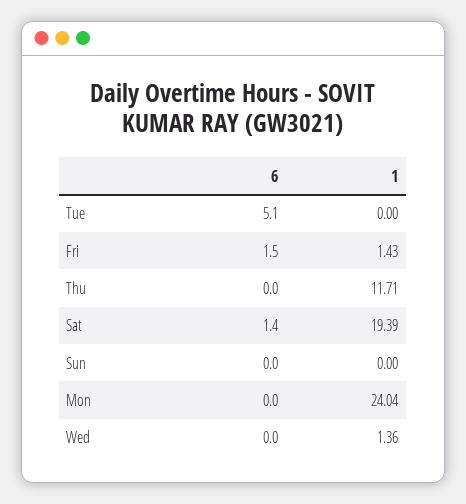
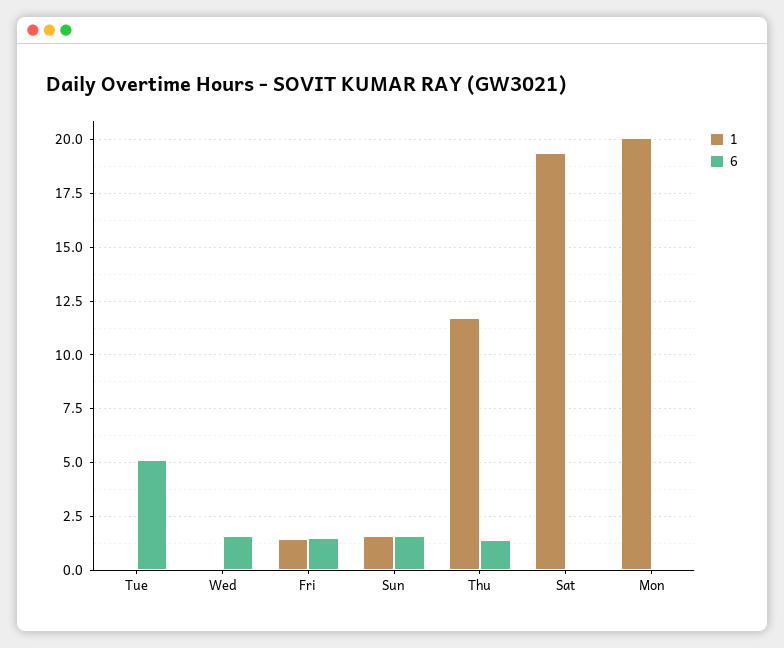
6, Thu: 0 -> 1.5
6, Sat: 1.4 -> 0
6, Sun: 0 -> 1.5
1, Sun: 0 -> 1.5
1, Mon: 24.04 -> 20
6, Wed: 0 -> 1.5
1, Wed: 1.36 -> 0

